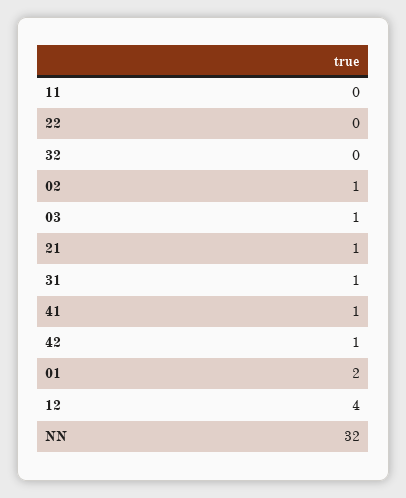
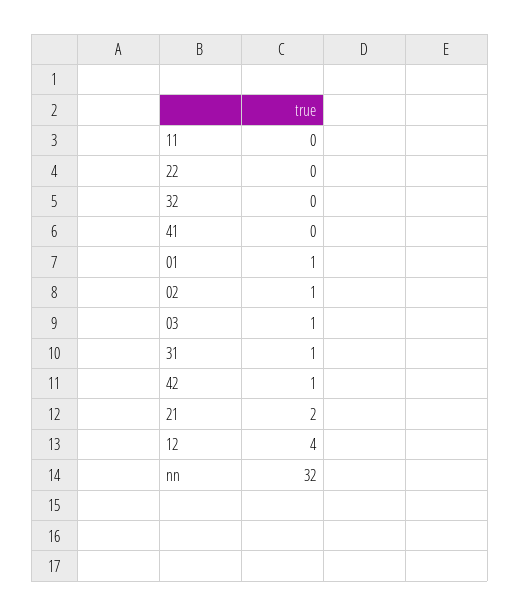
21: 1 -> 2
41: 1 -> 0
01: 2 -> 1

